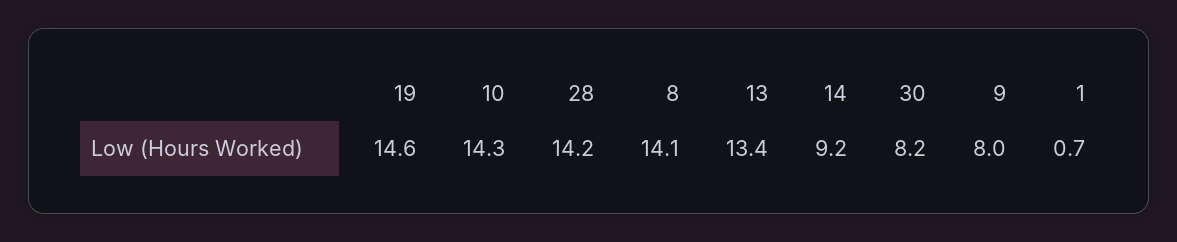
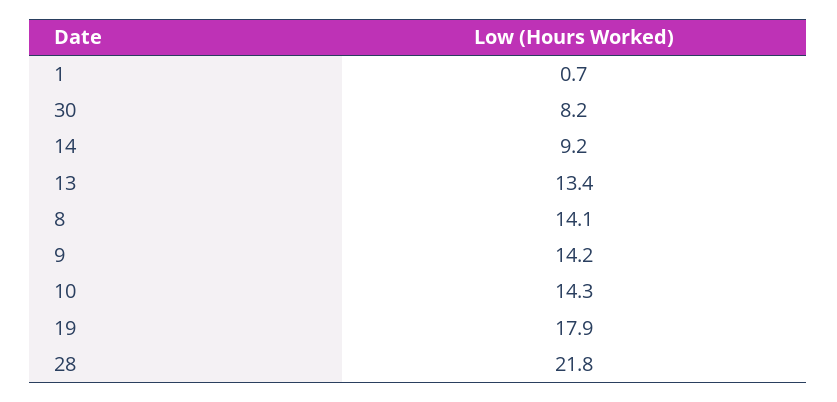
19: 14.6 -> 17.9
28: 14.2 -> 21.8
9: 8 -> 14.2

